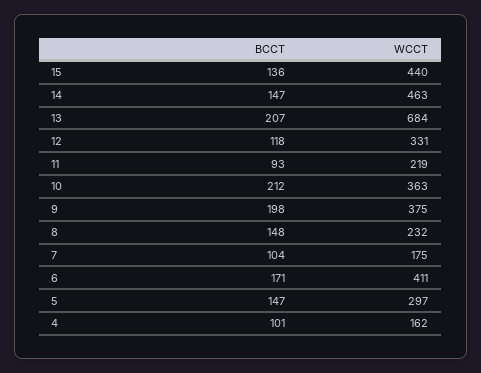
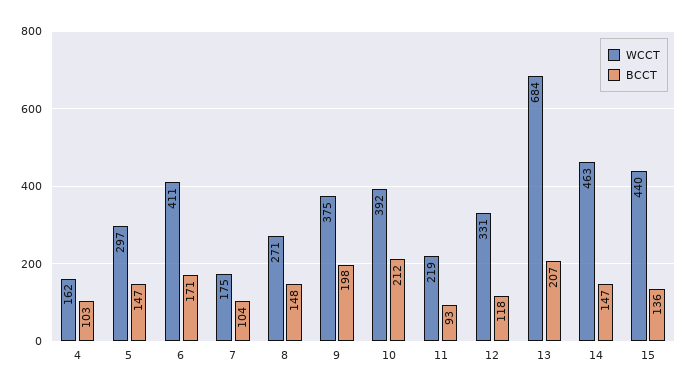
WCCT, 10: 363 -> 392
WCCT, 8: 232 -> 271
BCCT, 4: 101 -> 103

